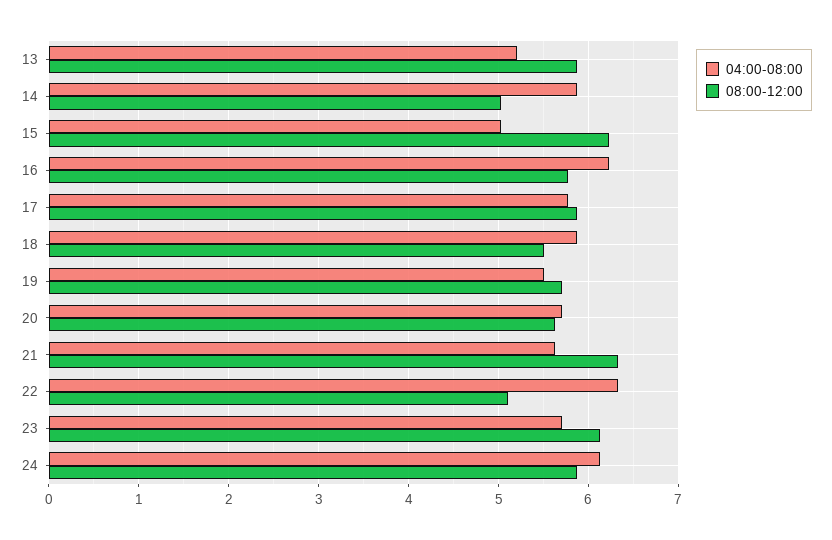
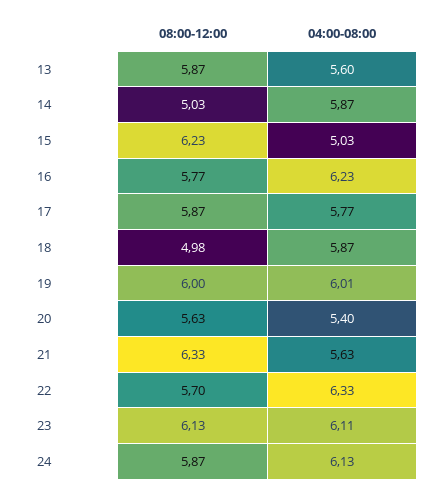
04:00-08:00, 13: 5.2 -> 5.6
08:00-12:00, 18: 5.5 -> 4.98
04:00-08:00, 19: 5.5 -> 6.01
08:00-12:00, 19: 5.7 -> 6
04:00-08:00, 20: 5.7 -> 5.4
08:00-12:00, 22: 5.1 -> 5.7
04:00-08:00, 23: 5.7 -> 6.11

